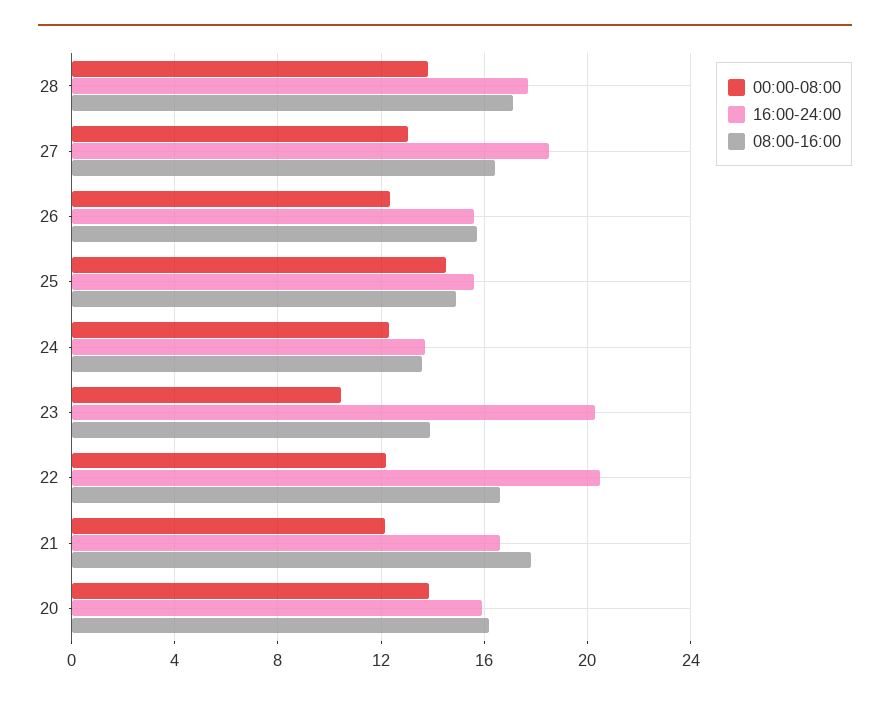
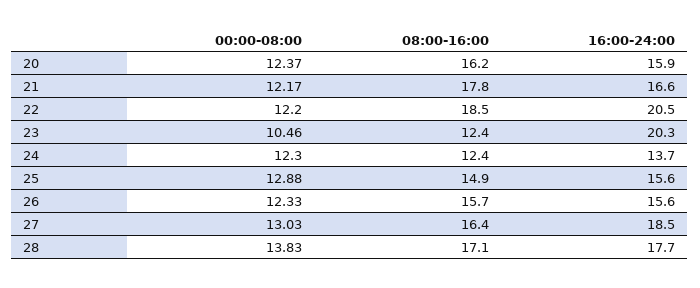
00:00-08:00, 25: 14.5 -> 12.88
08:00-16:00, 24: 13.5 -> 12.4
08:00-16:00, 23: 14 -> 12.4
08:00-16:00, 22: 16.5 -> 18.5
00:00-08:00, 20: 14 -> 12.37

